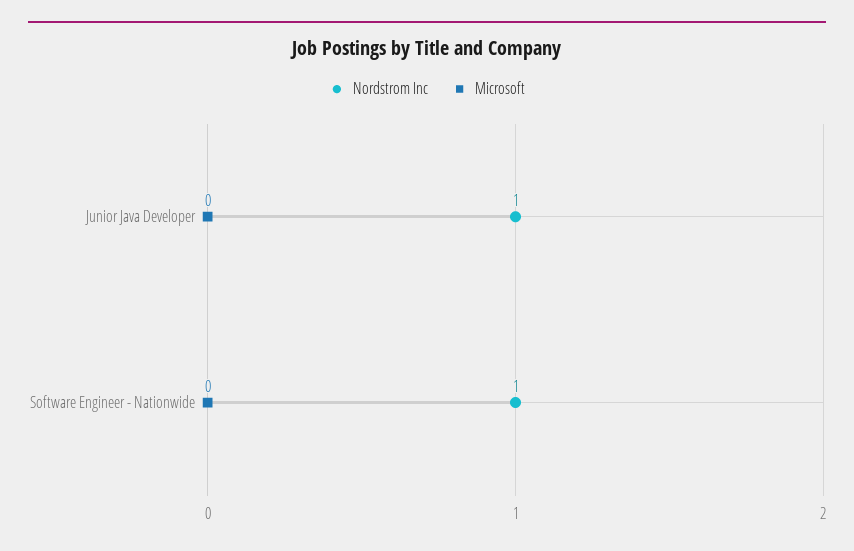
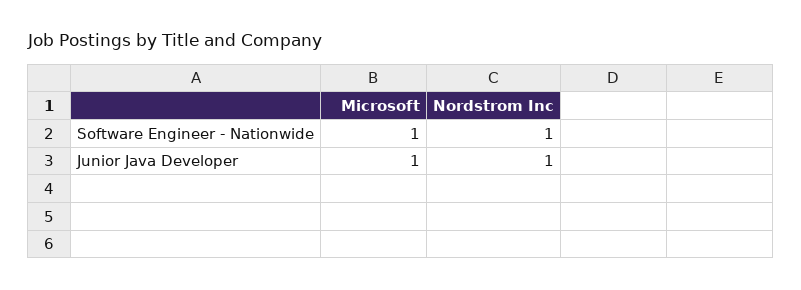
Microsoft, Junior Java Developer: 0 -> 1
Microsoft, Software Engineer - Nationwide: 0 -> 1

